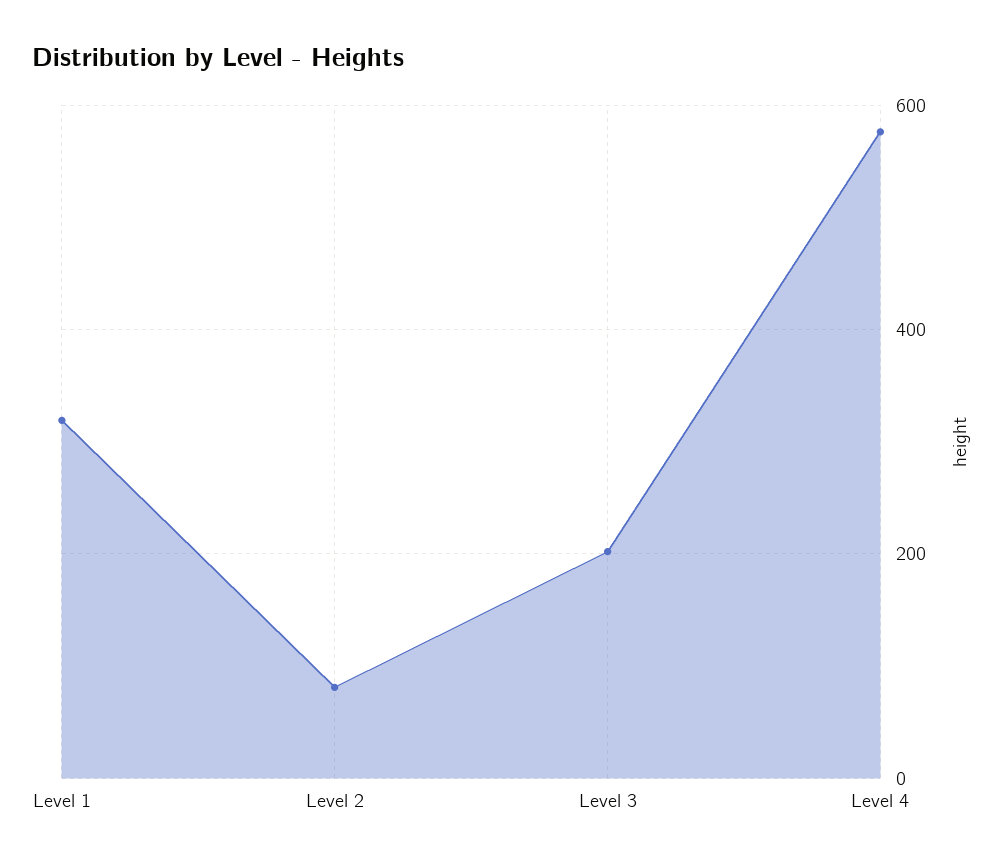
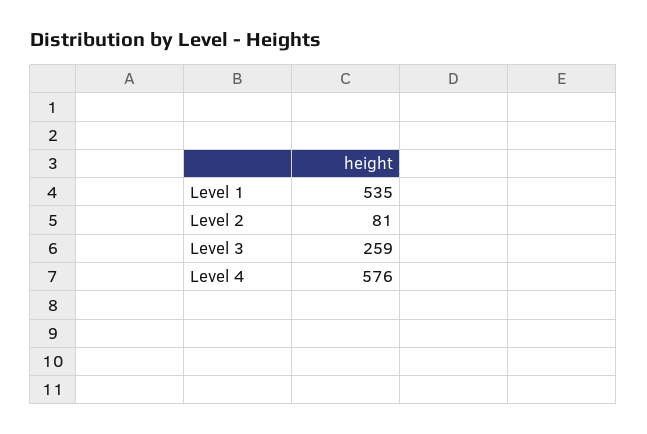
Level 1: 320 -> 535
Level 3: 200 -> 259

